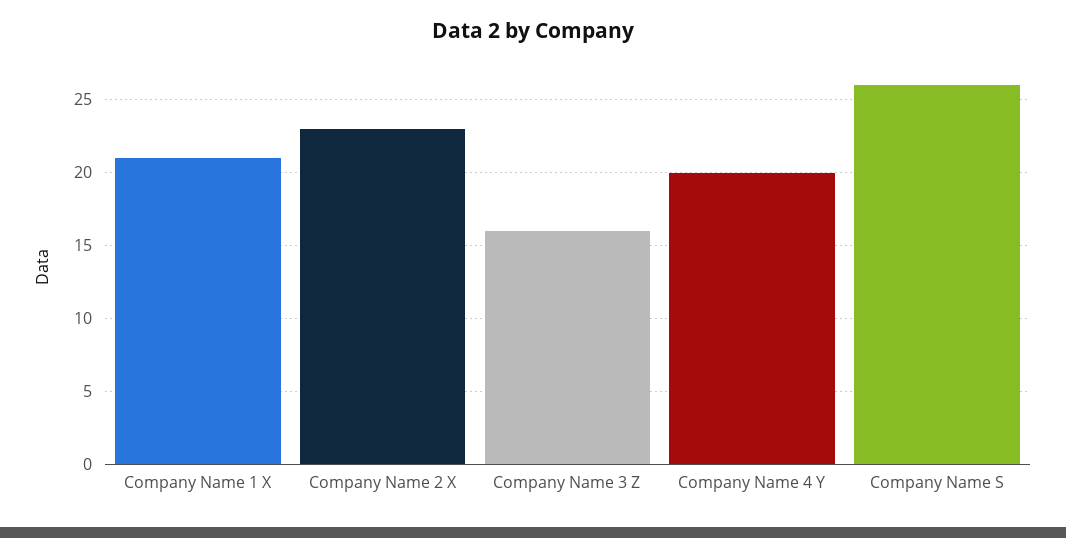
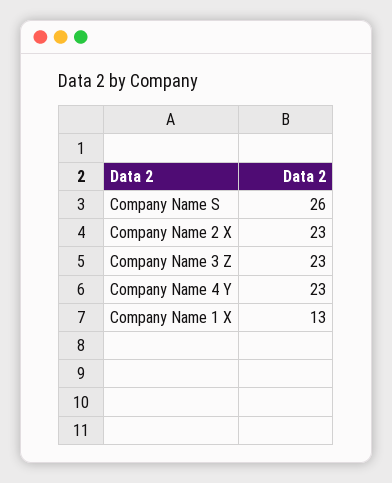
Company Name 1 X: 21 -> 13
Company Name 3 Z: 16 -> 23
Company Name 4 Y: 20 -> 23

